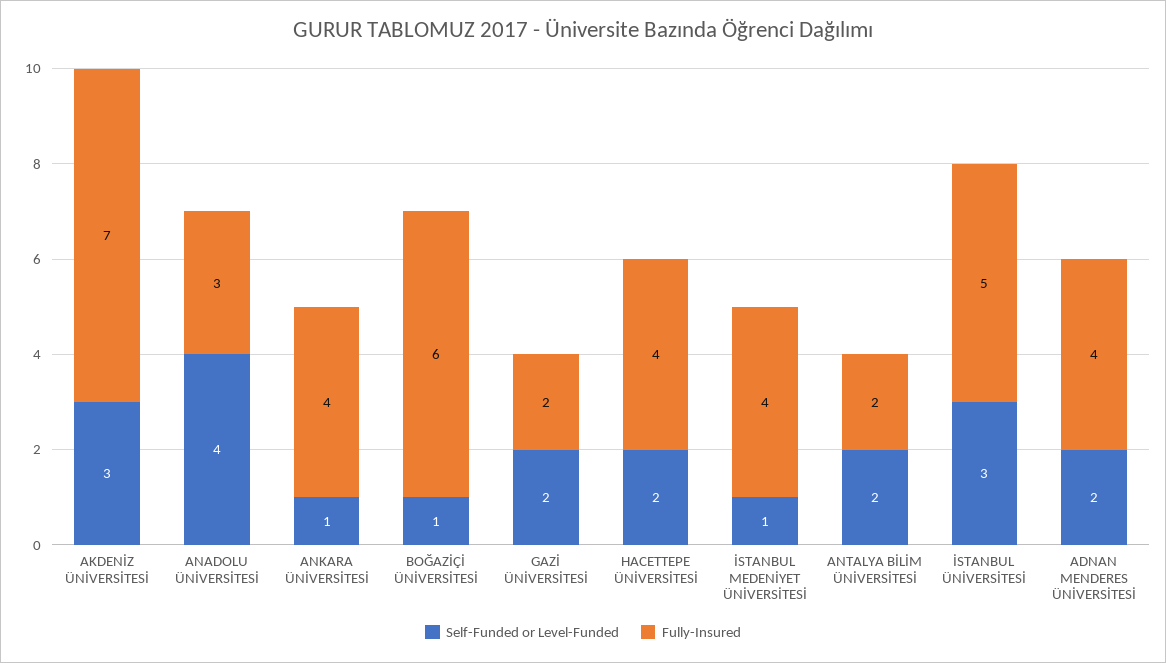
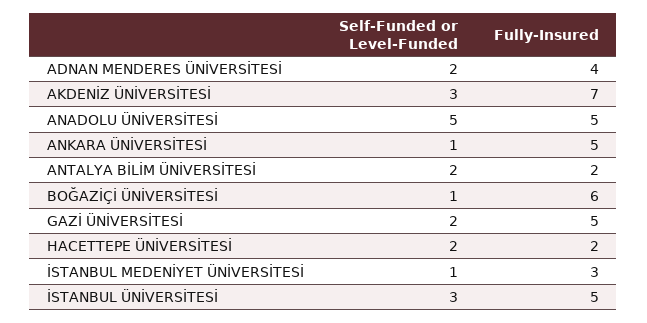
Self-Funded or Level-Funded, ANADOLU ÜNİVERSİTESİ: 4 -> 5
Fully-Insured, ANADOLU ÜNİVERSİTESİ: 3 -> 5
Fully-Insured, ANKARA ÜNİVERSİTESİ: 4 -> 5
Fully-Insured, GAZİ ÜNİVERSİTESİ: 2 -> 5
Fully-Insured, HACETTEPE ÜNİVERSİTESİ: 4 -> 2
Fully-Insured, İSTANBUL MEDENİYET ÜNİVERSİTESİ: 4 -> 3

